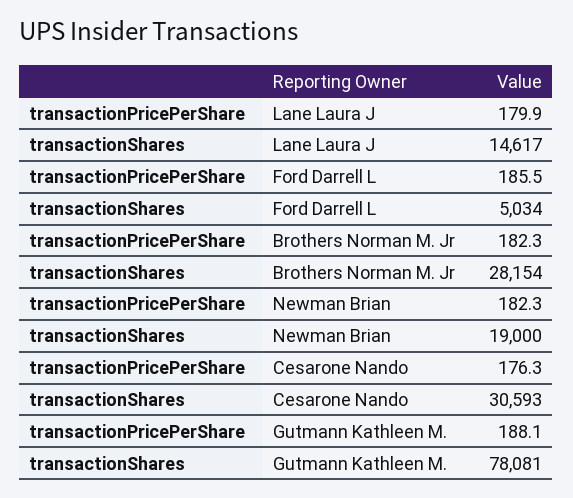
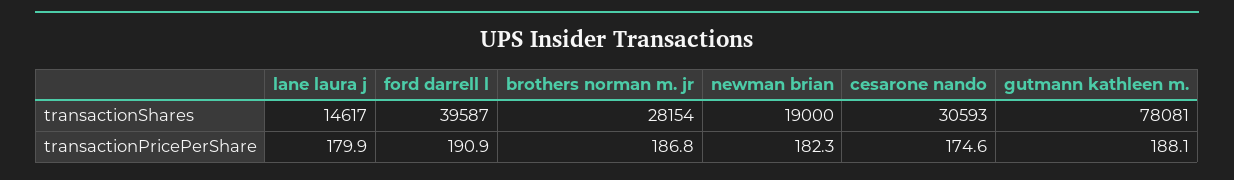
transactionPricePerShare, Ford Darrell L: 185.5 -> 190.9
transactionShares, Ford Darrell L: 5034 -> 39587
transactionPricePerShare, Brothers Norman M. Jr: 182.3 -> 186.8
transactionPricePerShare, Cesarone Nando: 176.3 -> 174.6

